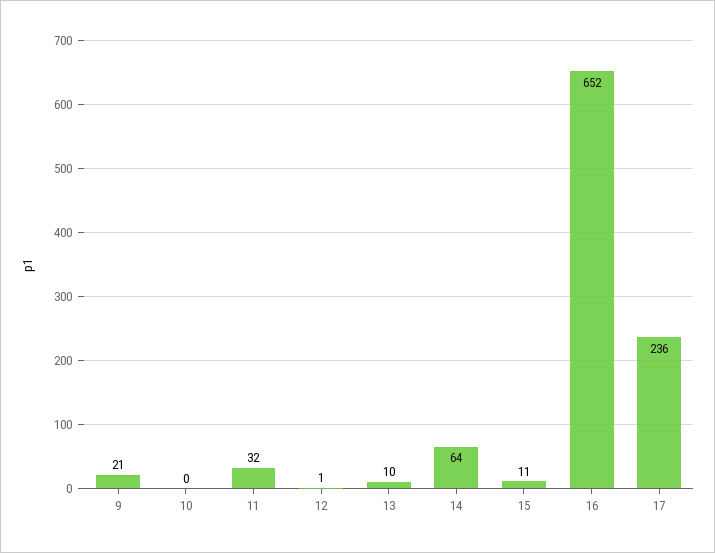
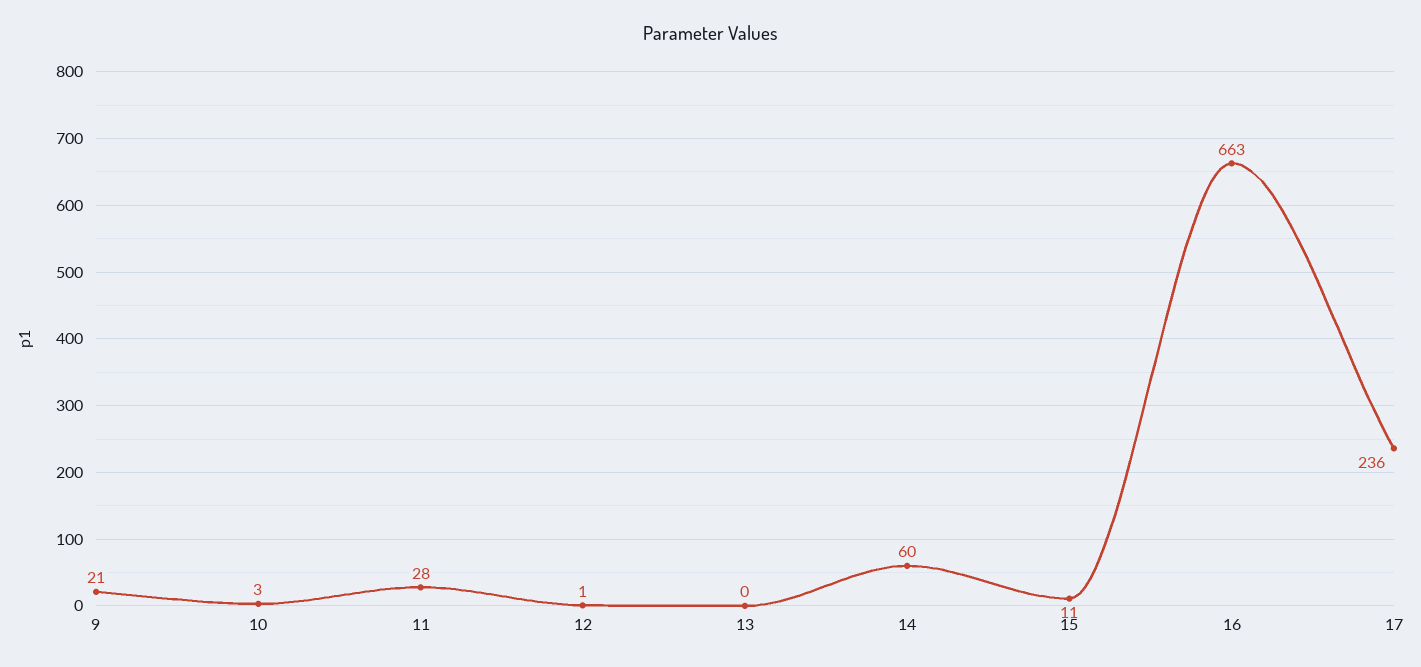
10: 0 -> 3
11: 32 -> 28
13: 10 -> 0
14: 64 -> 60
16: 652 -> 663

